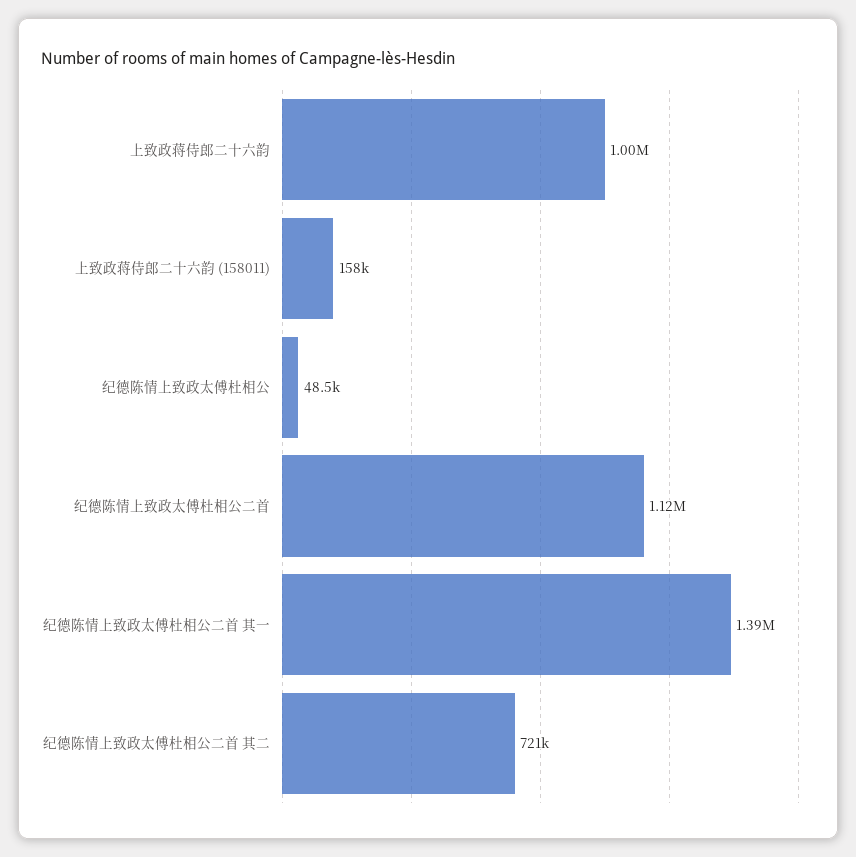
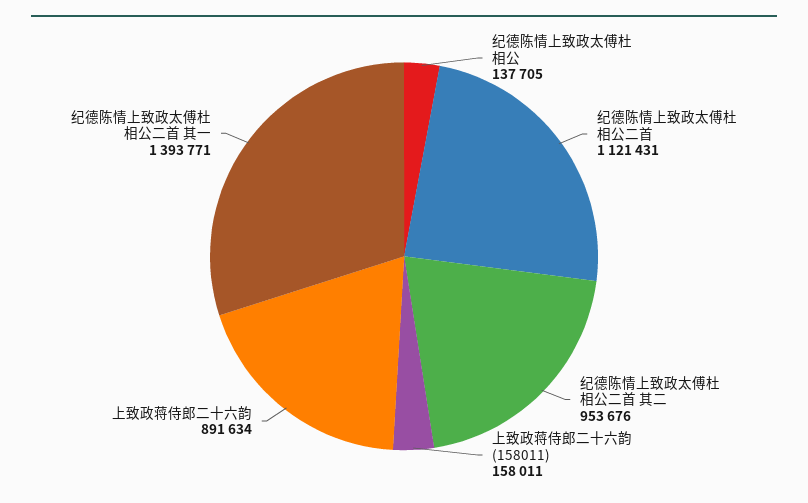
上致政蒋侍郎二十六韵: 1000000 -> 891634
纪德陈情上致政太傅杜相公: 48500 -> 137705
纪德陈情上致政太傅杜相公二首 其二: 721000 -> 953676

